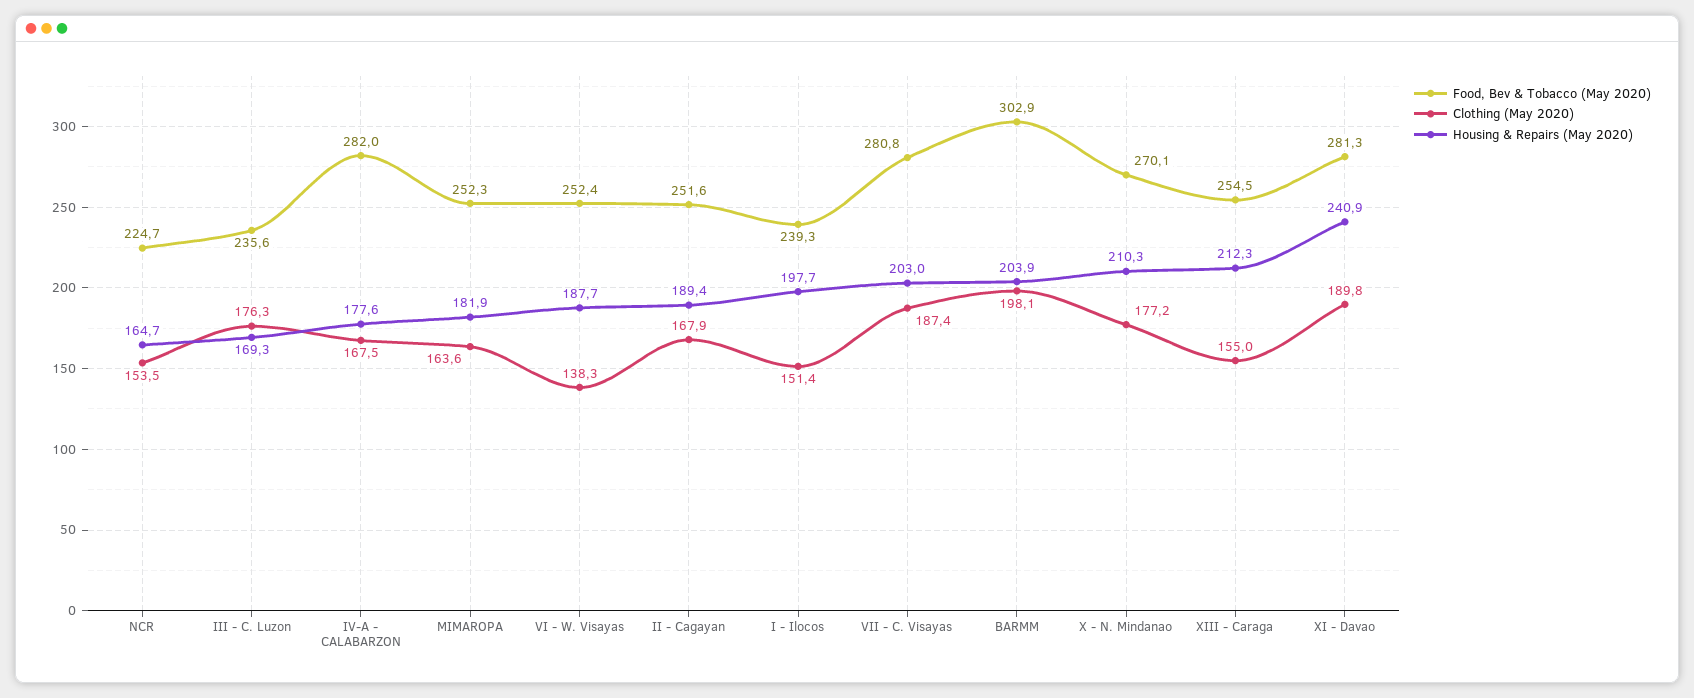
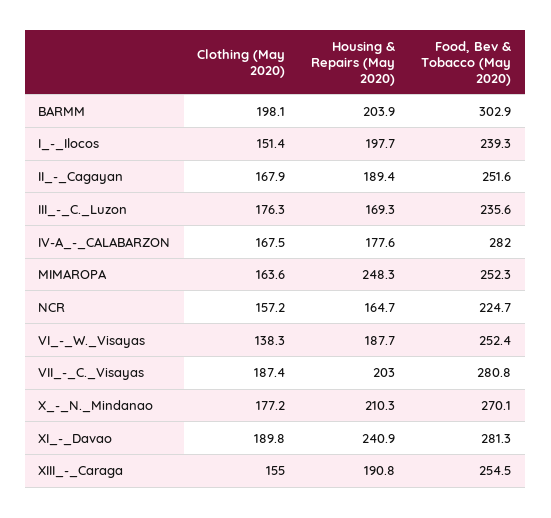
Clothing (May 2020), NCR: 153.5 -> 157.2
Housing & Repairs (May 2020), MIMAROPA: 181.9 -> 248.3
Housing & Repairs (May 2020), XIII - Caraga: 212.3 -> 190.8

